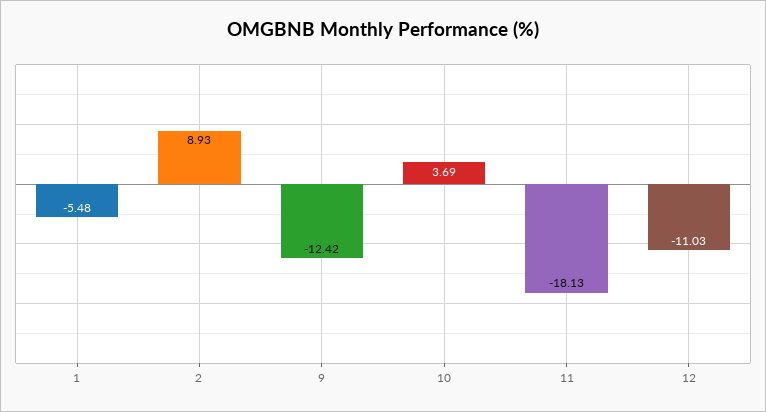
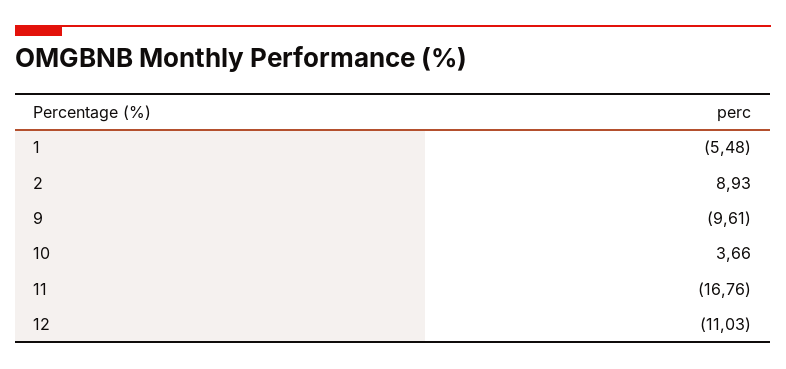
9: -12.42 -> -9.61
10: 3.69 -> 3.66
11: -18.13 -> -16.76

